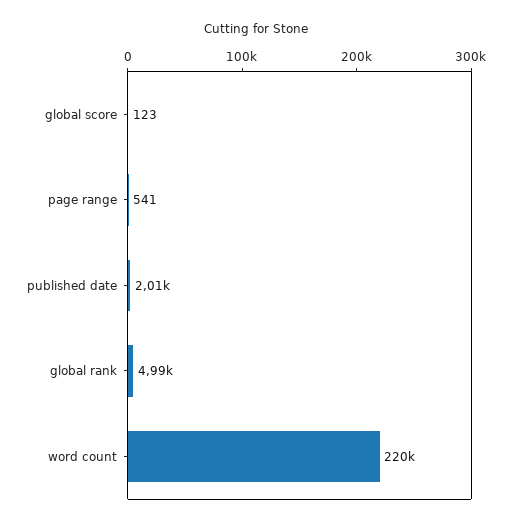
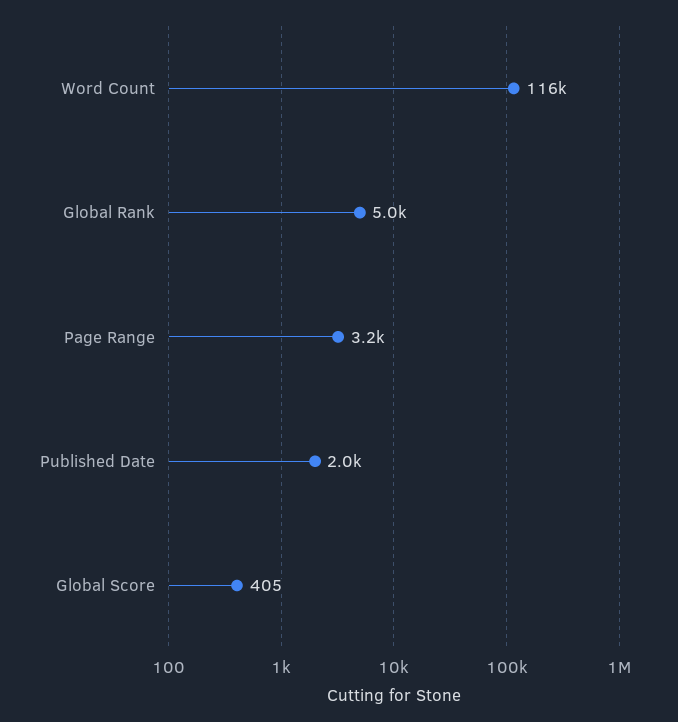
global score: 123 -> 405
page range: 541 -> 3200
word count: 220000 -> 116000

